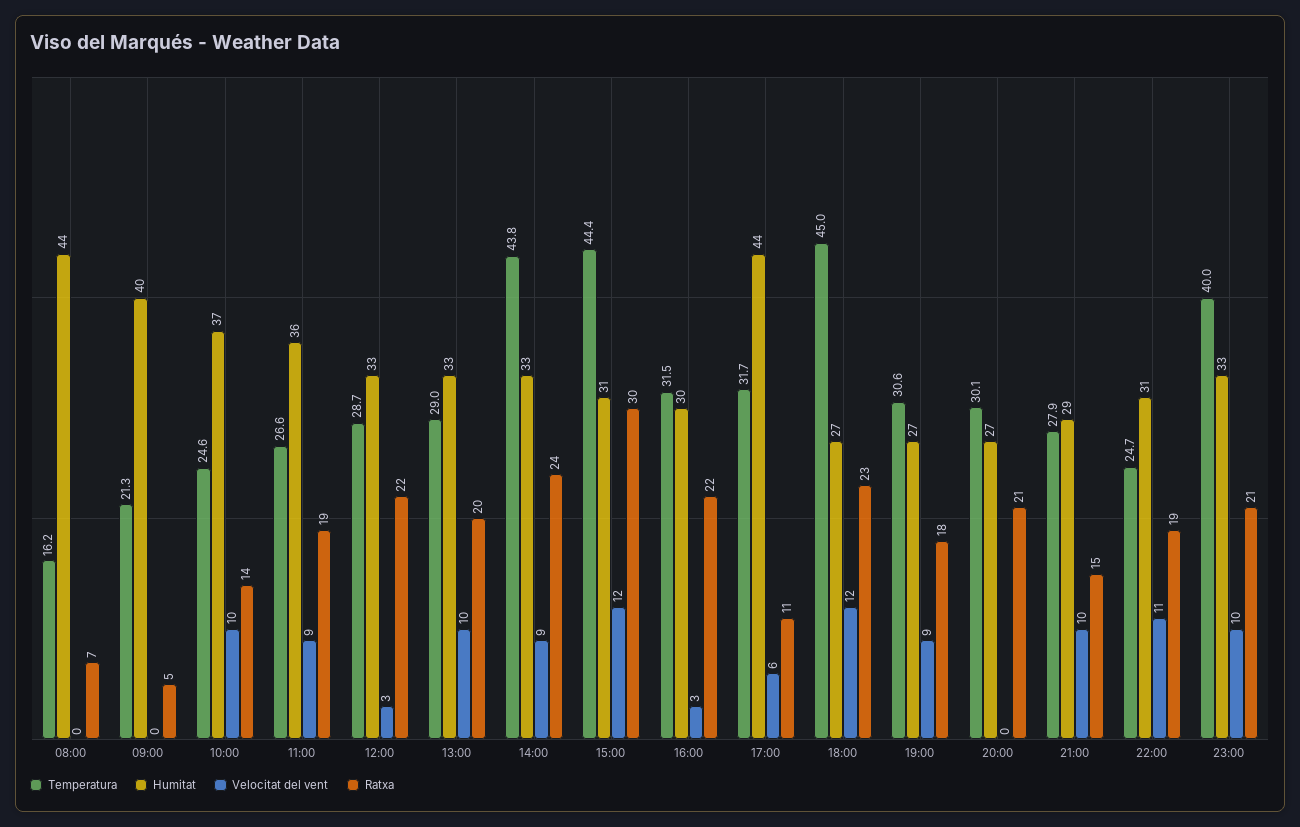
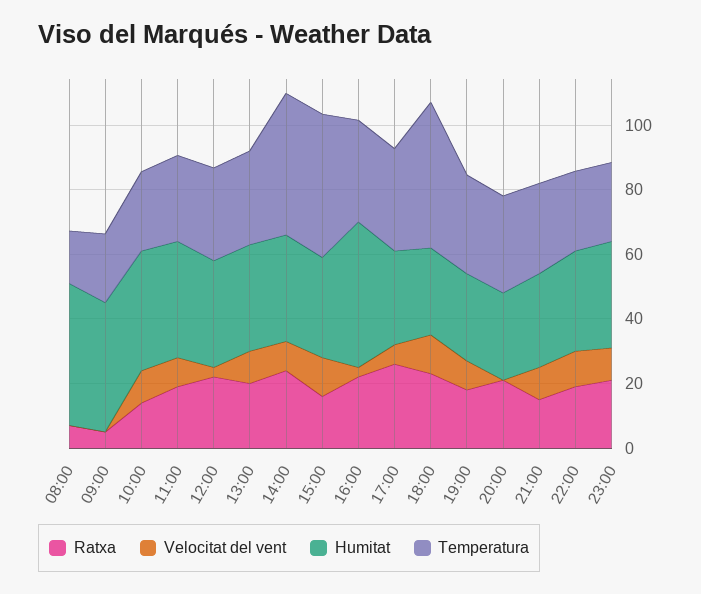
Ratxa, 15:00: 30 -> 15
Humitat, 16:00: 30 -> 45
Humitat, 17:00: 44 -> 30
Ratxa, 17:00: 11 -> 25
Temperatura, 23:00: 40 -> 25

